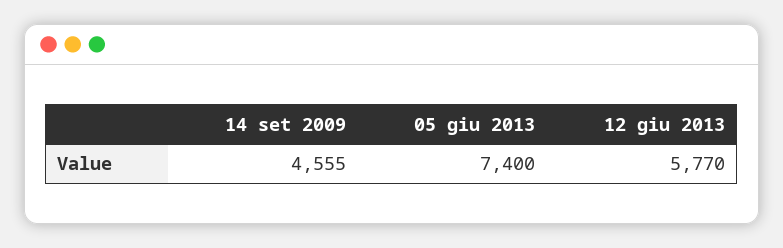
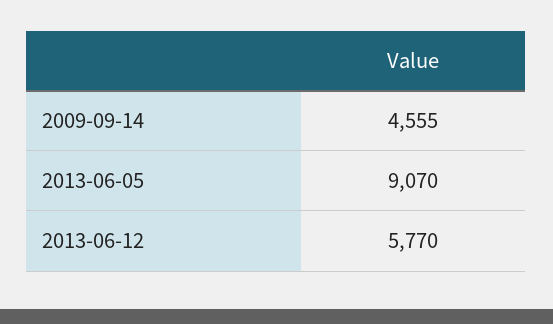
05 giu 2013: 7400 -> 9070

